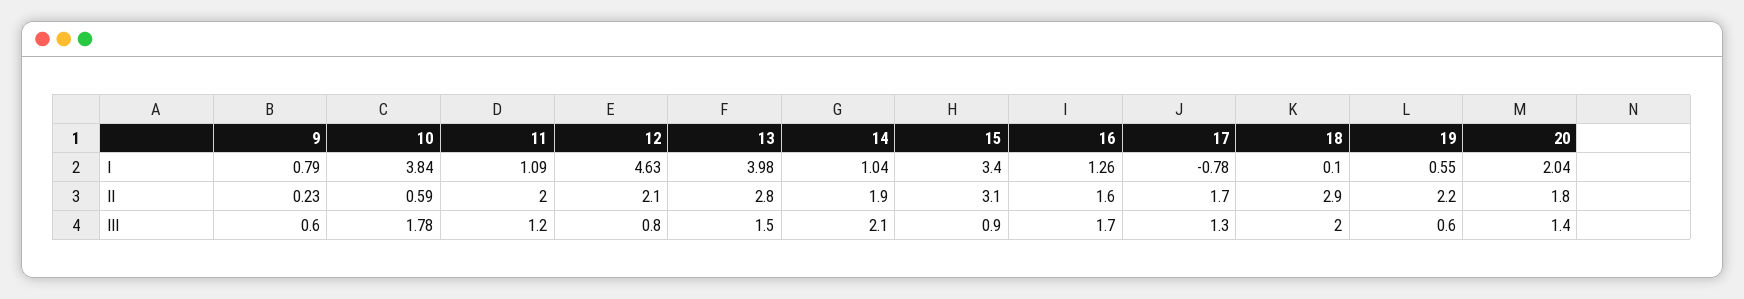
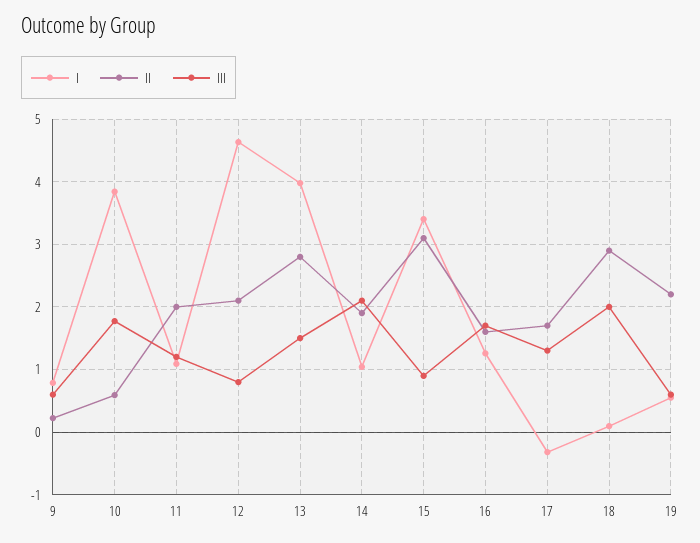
I, 17: -0.78 -> -0.3
I, 20: 2.04 -> none
II, 20: 1.8 -> none
III, 20: 1.4 -> none

